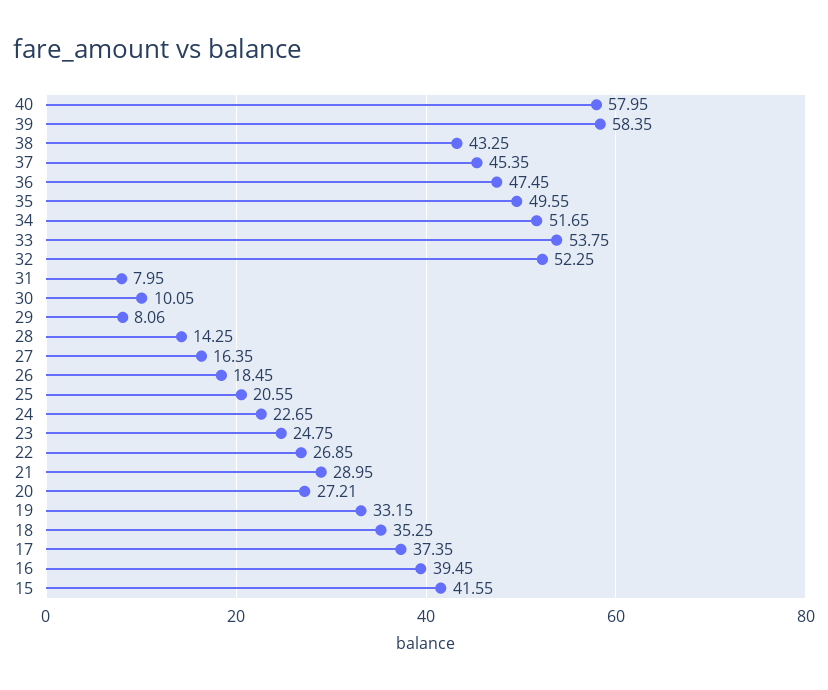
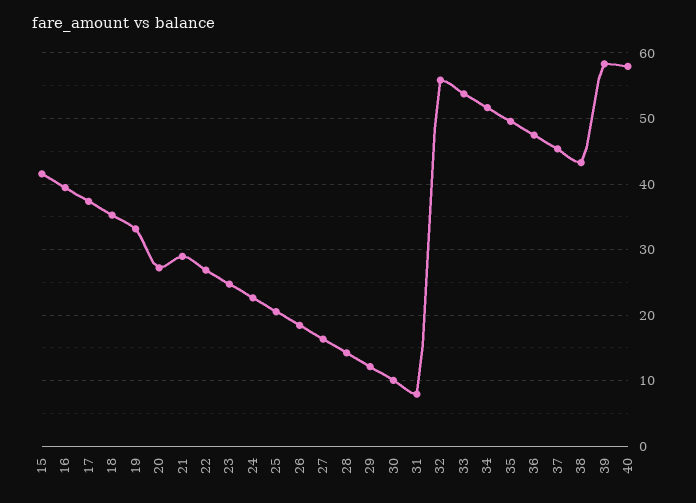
32: 52.25 -> 56
29: 8.06 -> 12

